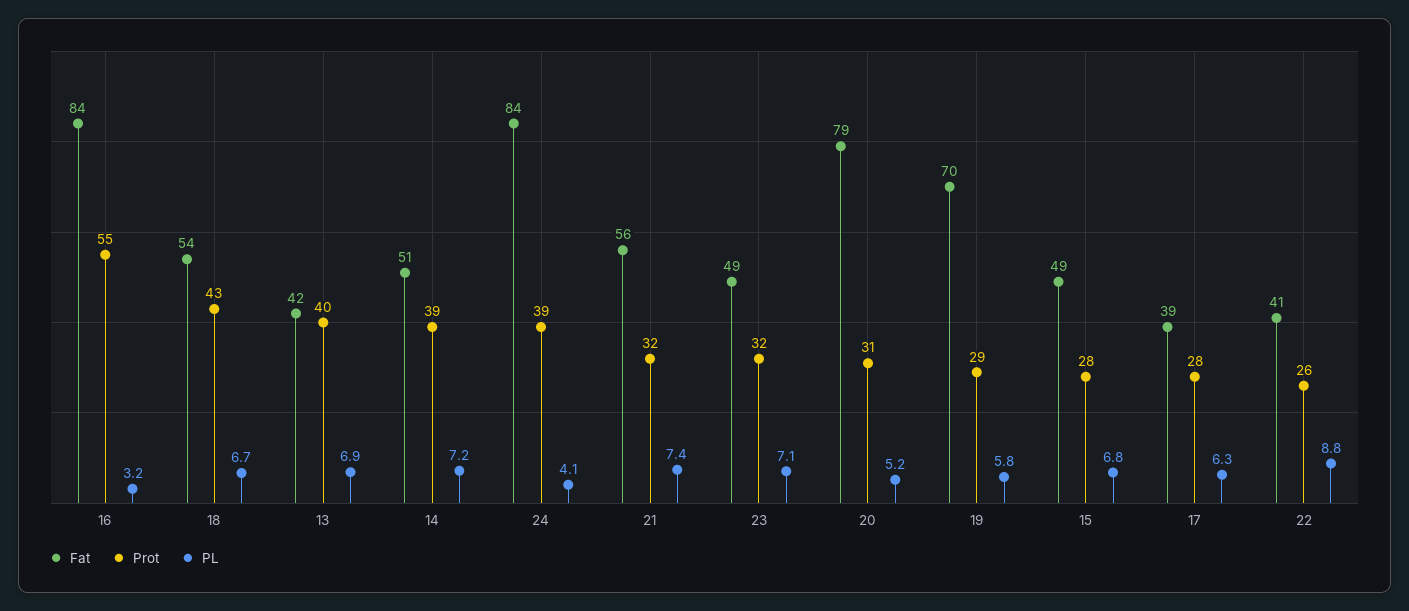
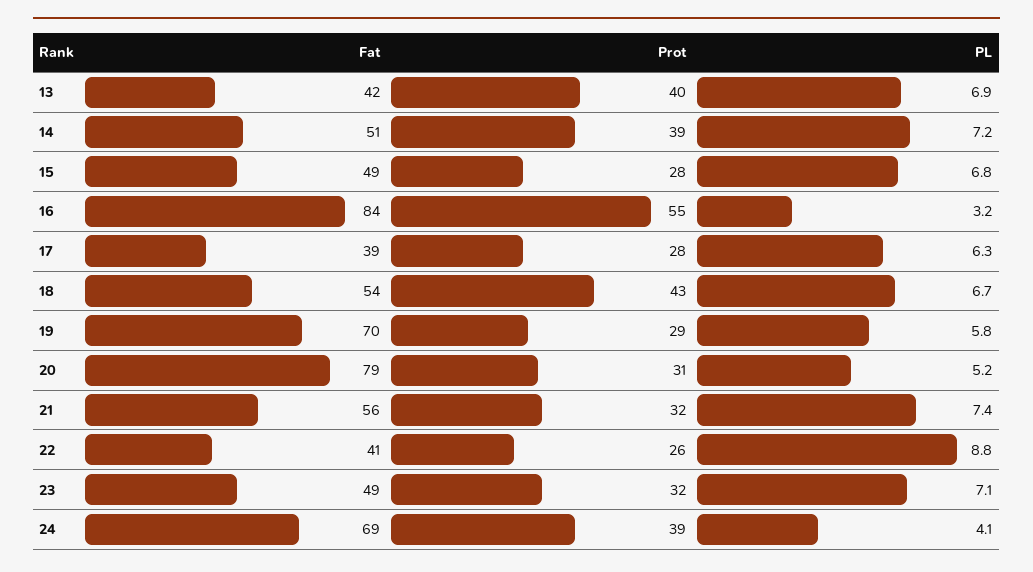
Fat, 24: 84 -> 69

